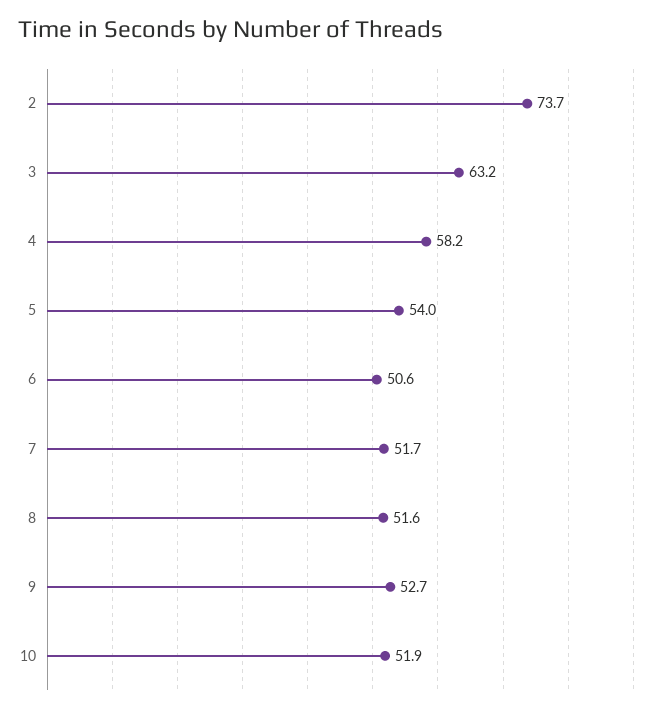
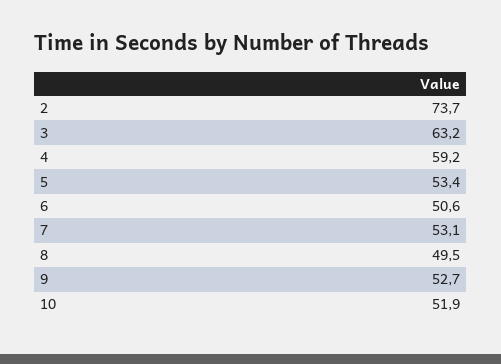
4: 58.2 -> 59.2
5: 54 -> 53.4
7: 51.7 -> 53.1
8: 51.6 -> 49.5

